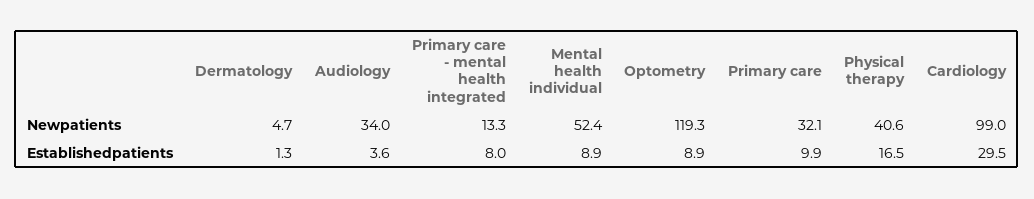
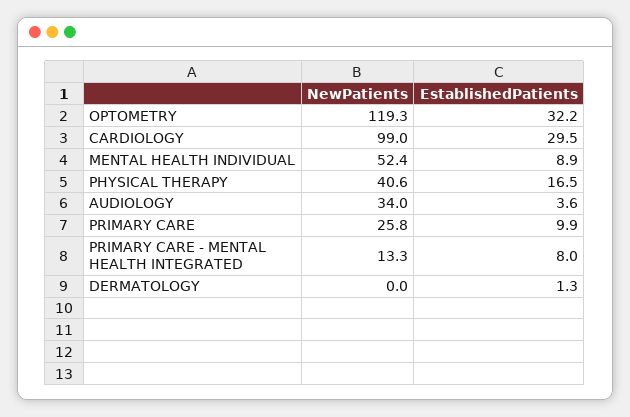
Dermatology, Newpatients: 4.7 -> 0
Primary care, Newpatients: 32.1 -> 25.8
Optometry, Establishedpatients: 8.9 -> 32.2

